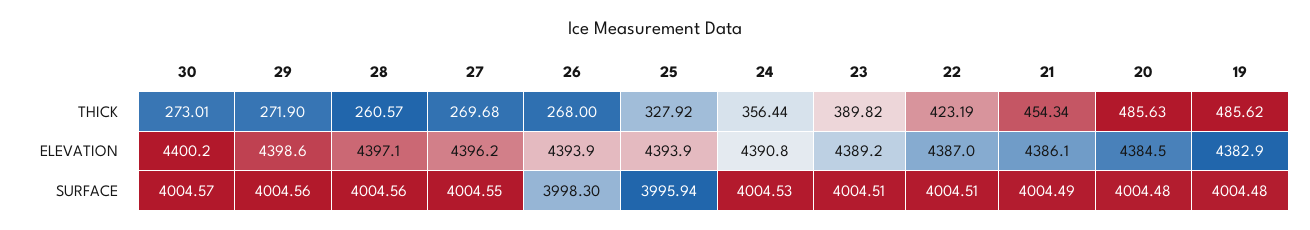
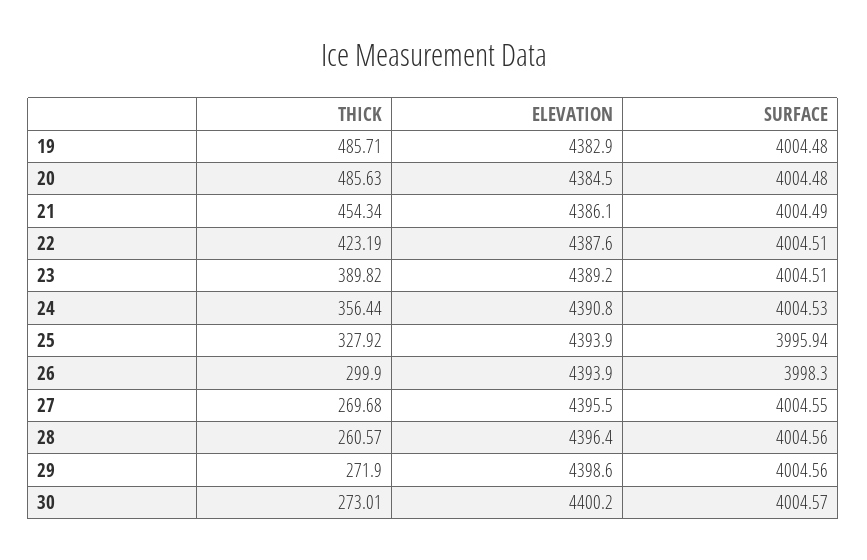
26, THICK: 268 -> 299.9
19, THICK: 485.62 -> 485.71
28, ELEVATION: 4397.1 -> 4396.4
27, ELEVATION: 4396.2 -> 4395.5
22, ELEVATION: 4387 -> 4387.6

